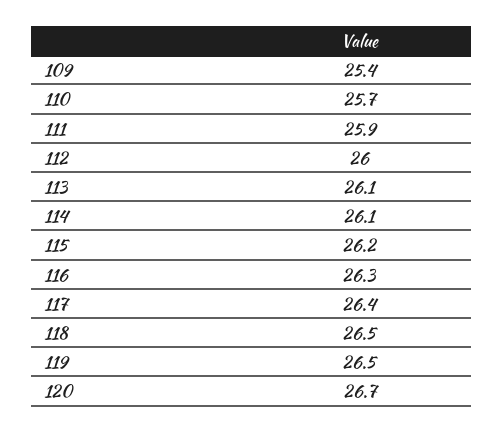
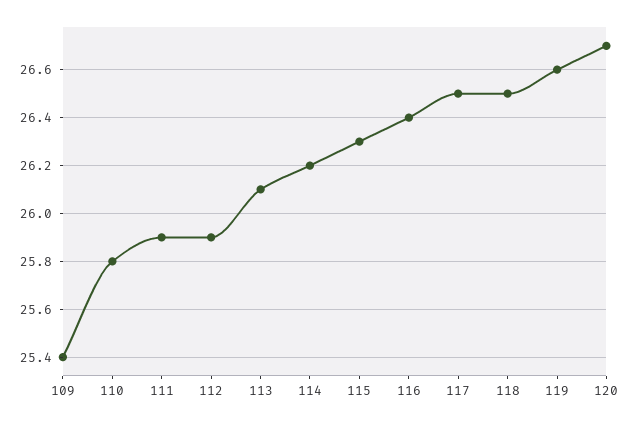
110: 25.7 -> 25.8
112: 26 -> 25.9
114: 26.1 -> 26.2
115: 26.2 -> 26.3
116: 26.3 -> 26.4
117: 26.4 -> 26.5
119: 26.5 -> 26.6

